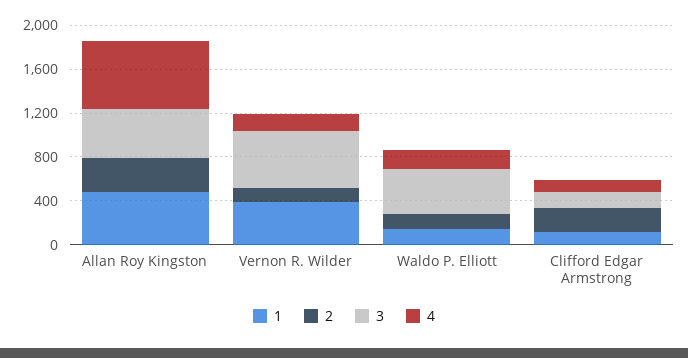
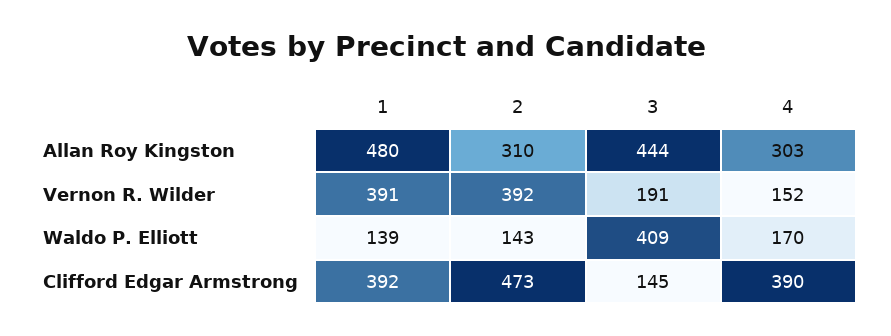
4, Allan Roy Kingston: 600 -> 303
2, Vernon R. Wilder: 100 -> 392
3, Vernon R. Wilder: 500 -> 191
1, Clifford Edgar Armstrong: 100 -> 392
2, Clifford Edgar Armstrong: 200 -> 473
4, Clifford Edgar Armstrong: 100 -> 390

